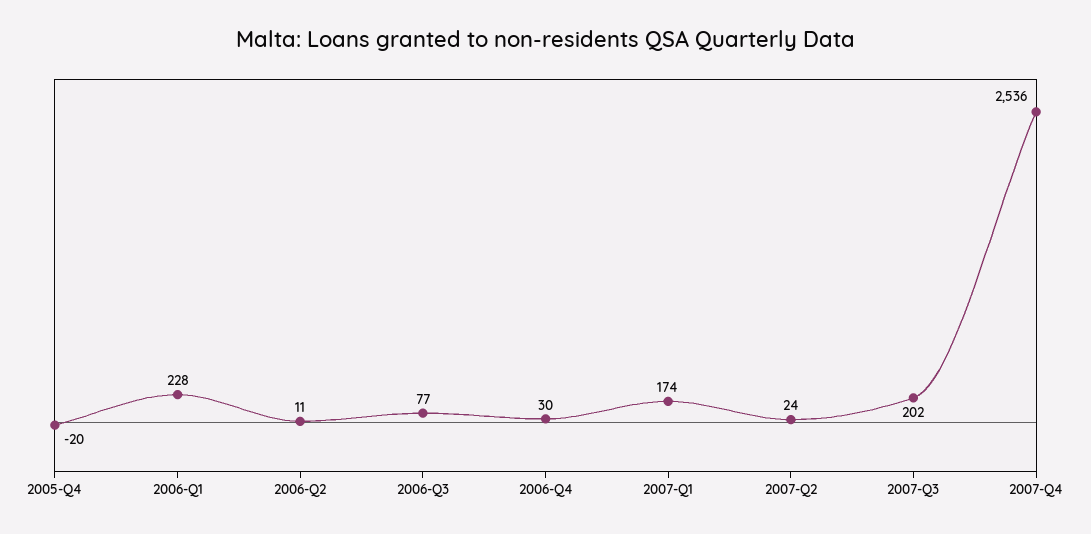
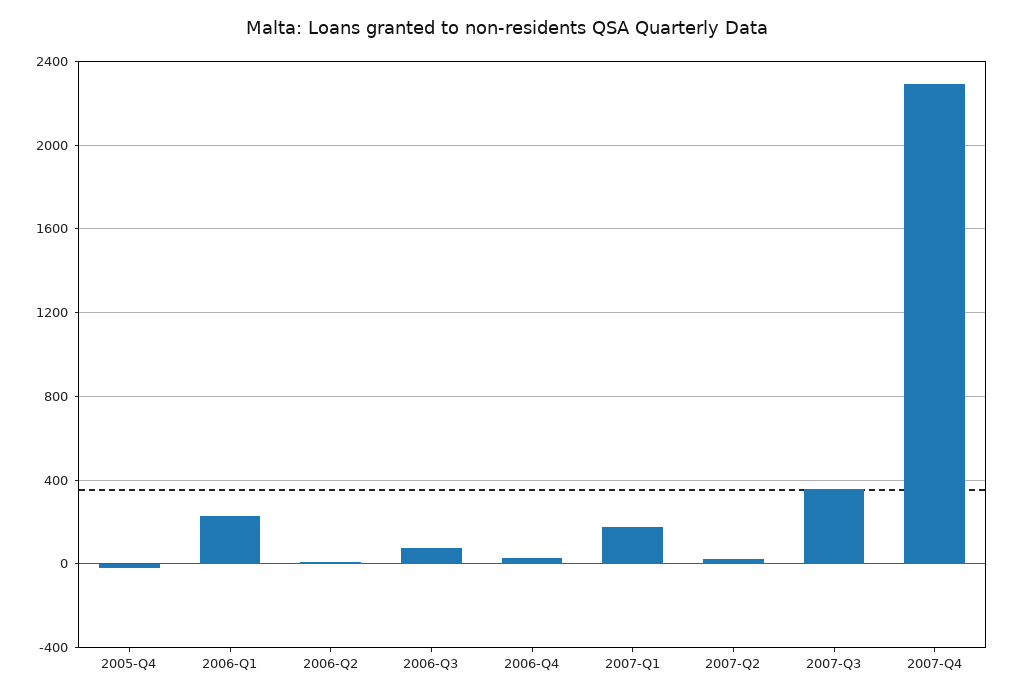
2007-Q3: 202 -> 350
2007-Q4: 2536 -> 2300

